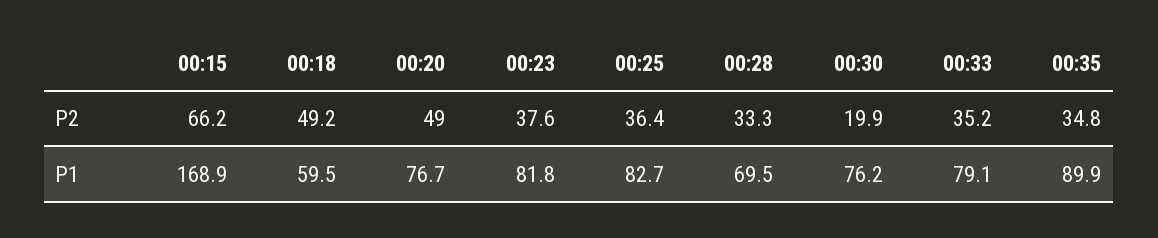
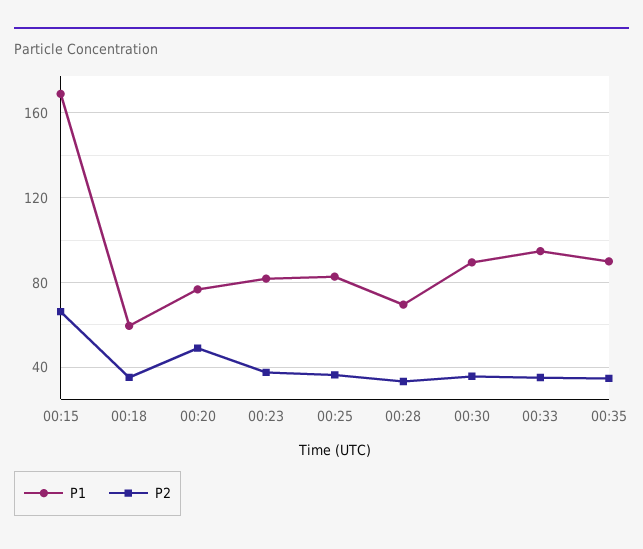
P2, 00:18: 49.2 -> 35
P2, 00:30: 19.9 -> 35
P1, 00:30: 76.2 -> 90
P1, 00:33: 79.1 -> 95

